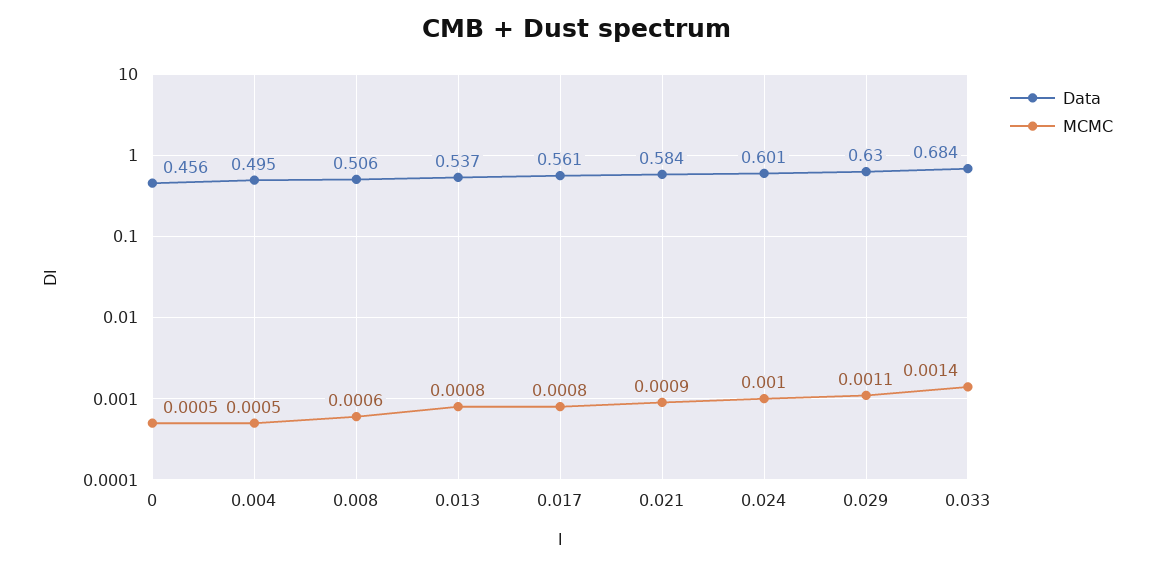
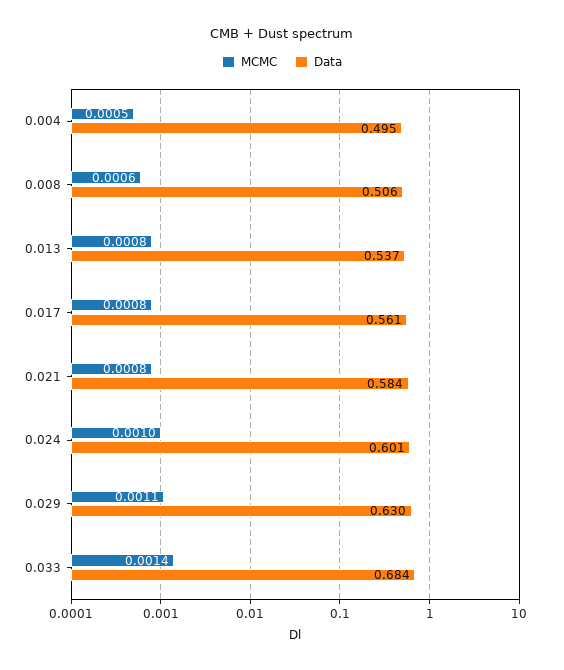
Data, 0: 0.456 -> none
MCMC, 0: 0.0005 -> none
MCMC, 0.021: 0.0009 -> 0.0008

